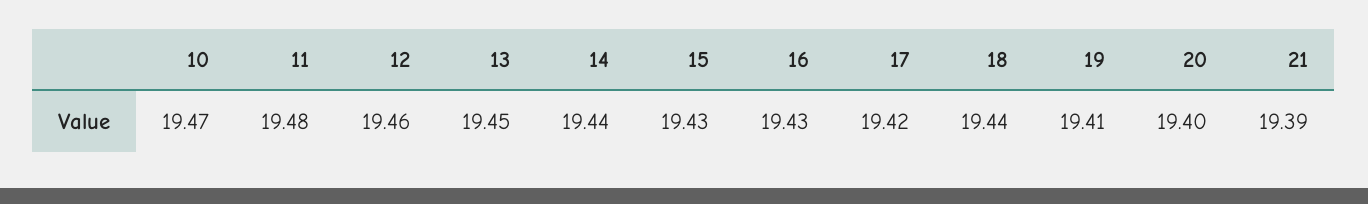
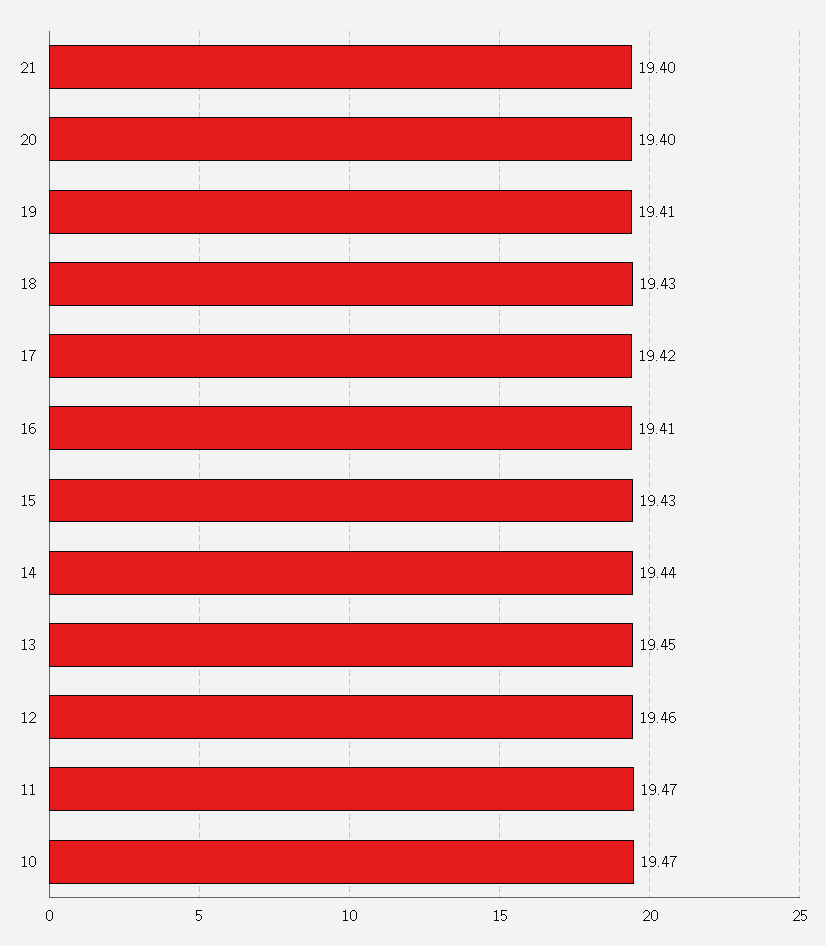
11: 19.48 -> 19.47
16: 19.43 -> 19.41
18: 19.44 -> 19.43
21: 19.39 -> 19.4

